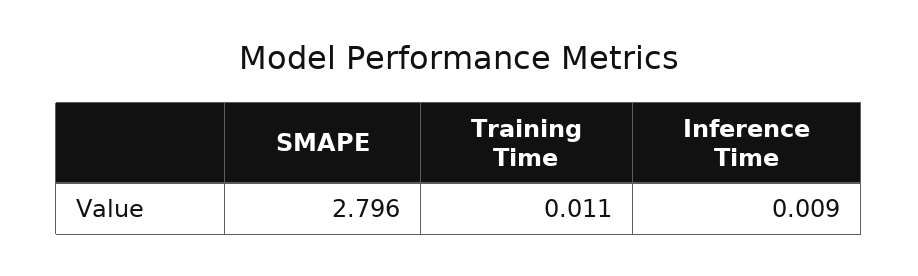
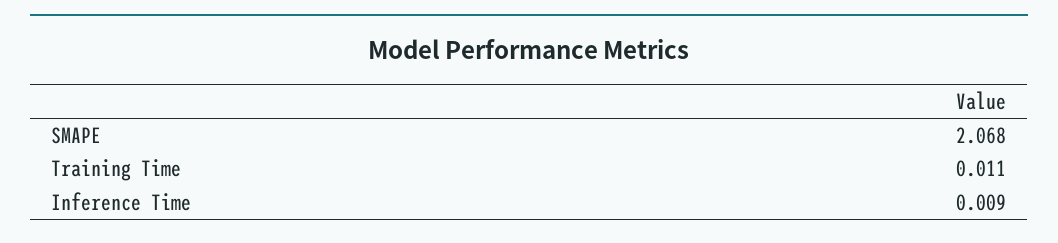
SMAPE: 2.796 -> 2.068

